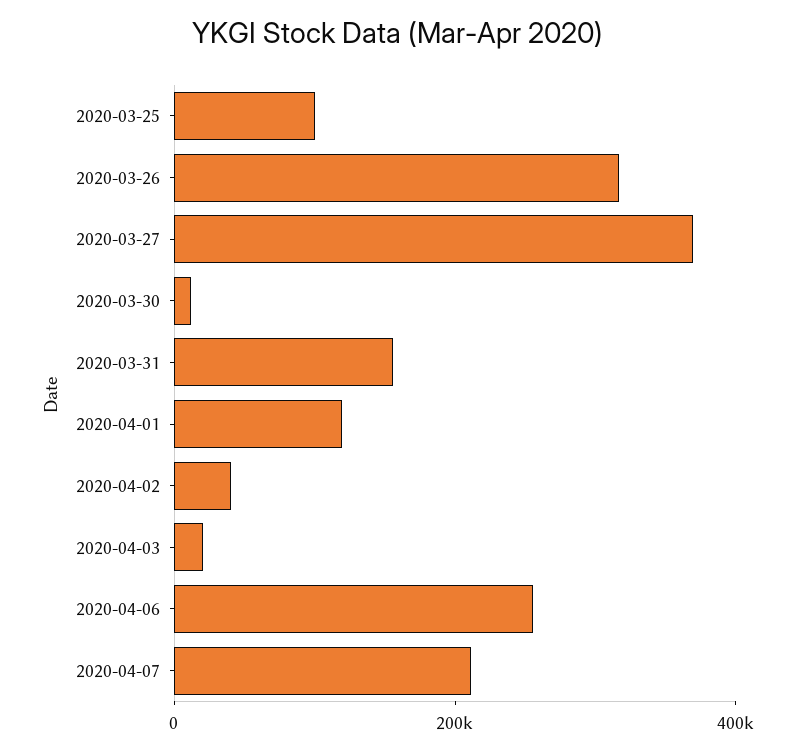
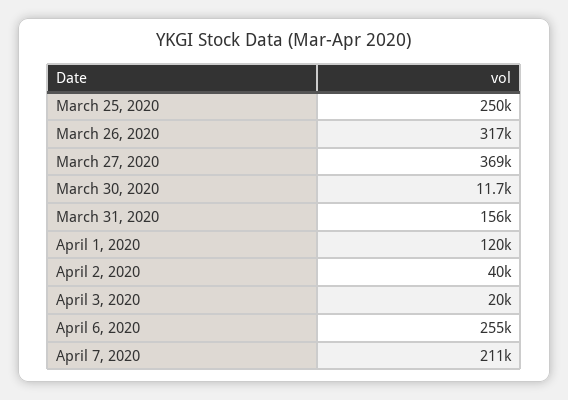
2020-03-25: 100000 -> 250000

